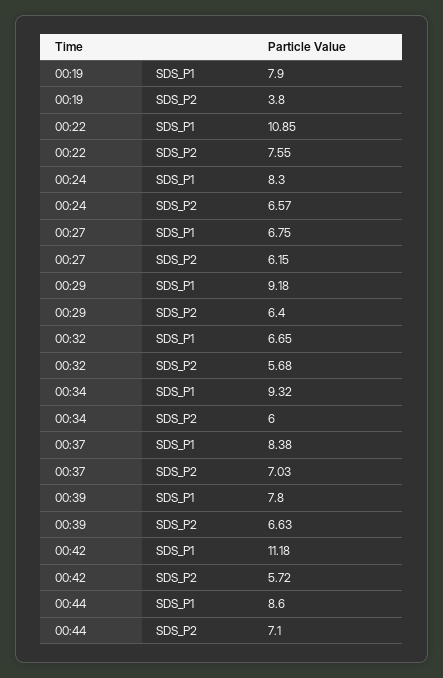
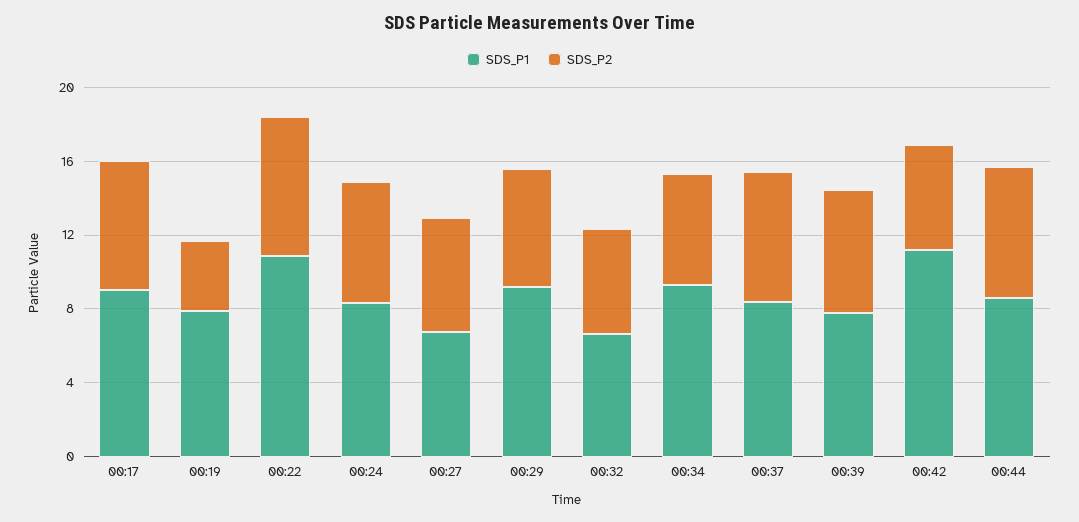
SDS_P1, 00:17: none -> 9
SDS_P2, 00:17: none -> 7

